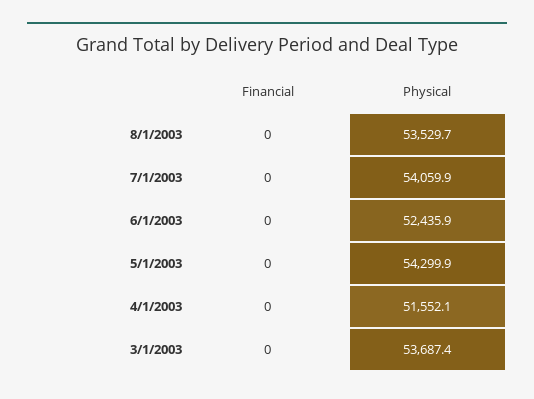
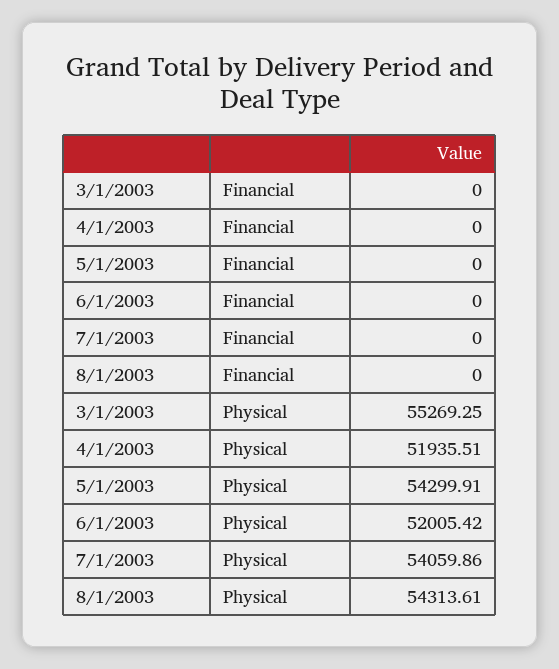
Physical, 8/1/2003: 53529.7 -> 54313.61
Physical, 6/1/2003: 52435.9 -> 52005.42
Physical, 4/1/2003: 51552.1 -> 51935.51
Physical, 3/1/2003: 53687.4 -> 55269.25

